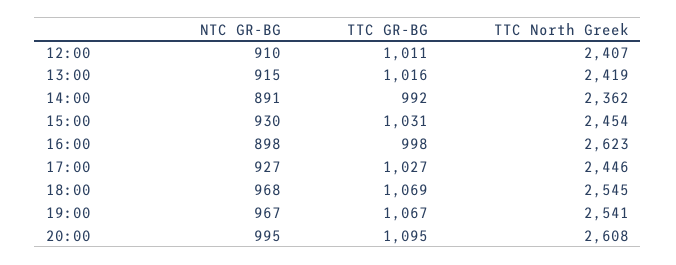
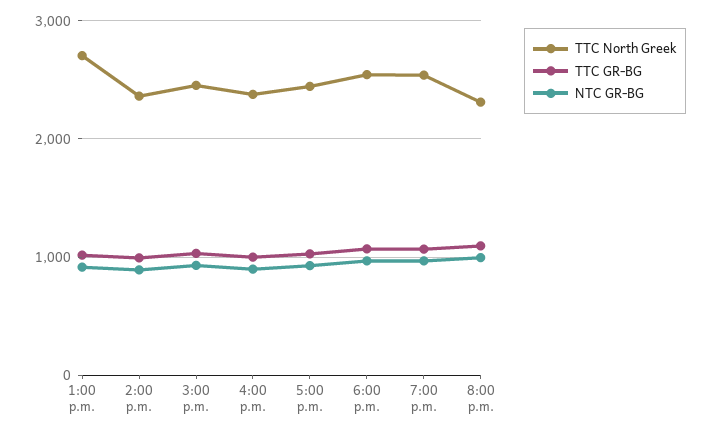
NTC GR-BG, 12:00: 910 -> none
TTC GR-BG, 12:00: 1011 -> none
TTC North Greek, 12:00: 2407 -> none
TTC North Greek, 13:00: 2419 -> 2700
TTC North Greek, 16:00: 2623 -> 2400
TTC North Greek, 20:00: 2608 -> 2300

